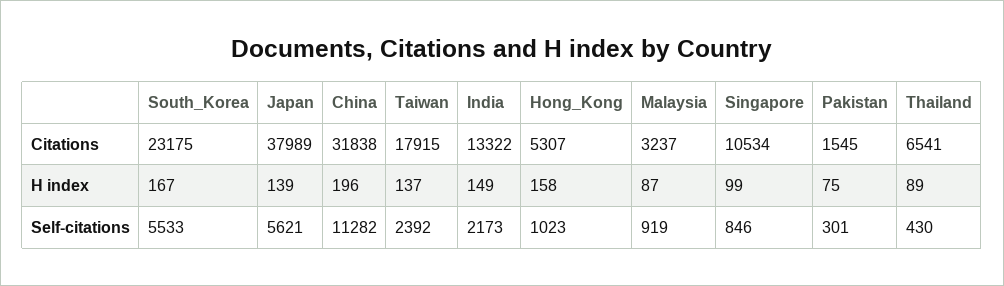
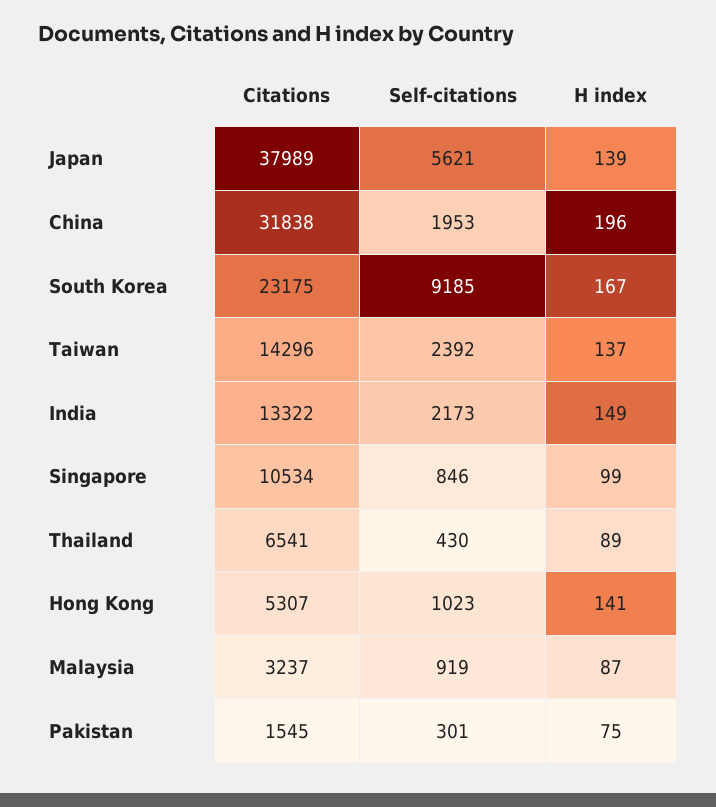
Taiwan, Citations: 17915 -> 14296
Hong_Kong, H index: 158 -> 141
South_Korea, Self-citations: 5533 -> 9185
China, Self-citations: 11282 -> 1953

